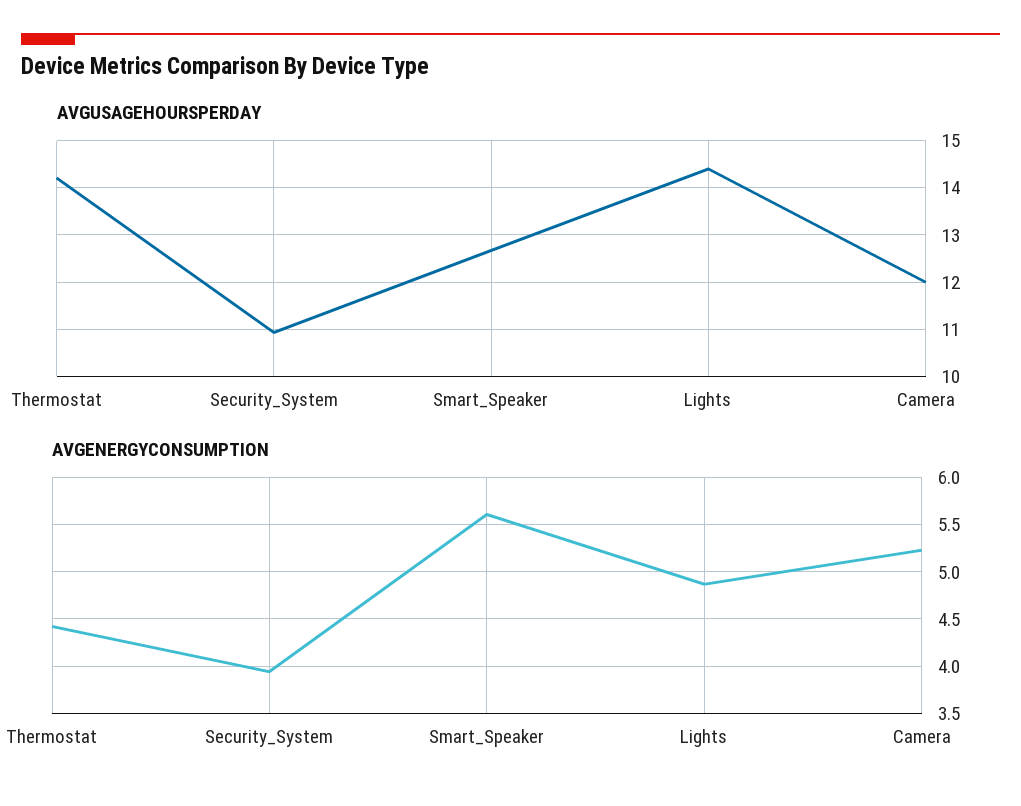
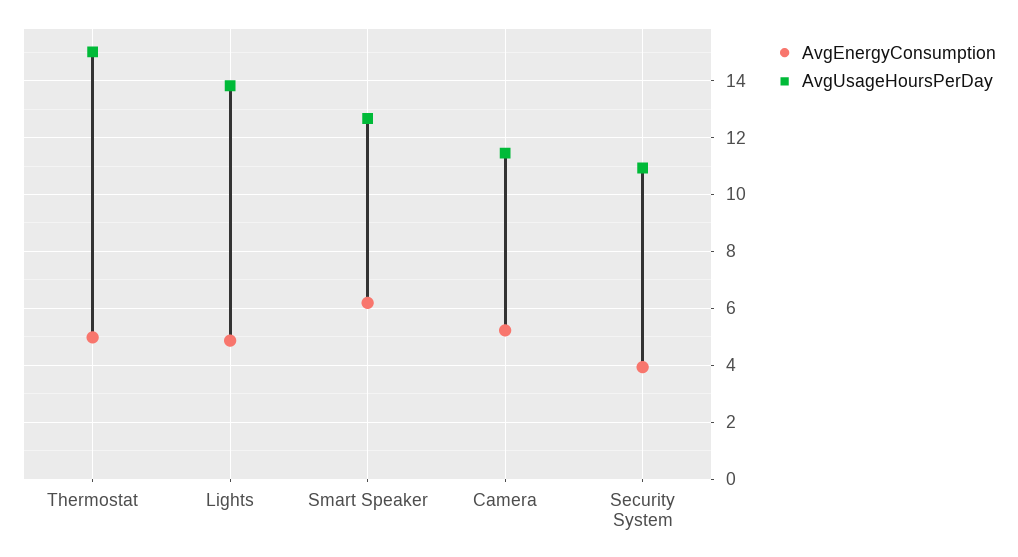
AVGUSAGEHOURSPERDAY, Thermostat: 14.2 -> 15
AVGUSAGEHOURSPERDAY, Lights: 14.4 -> 13.75
AVGUSAGEHOURSPERDAY, Camera: 12 -> 11.5
AVGENERGYCONSUMPTION, Thermostat: 4.4 -> 5
AVGENERGYCONSUMPTION, Smart_Speaker: 5.6 -> 6.25

